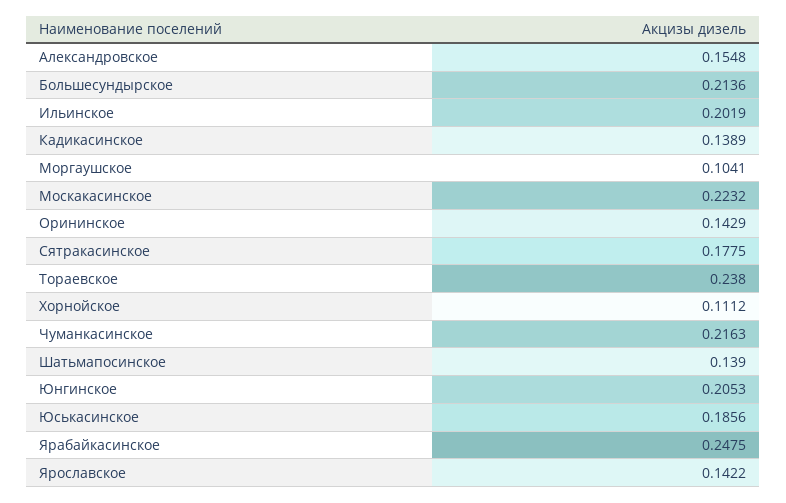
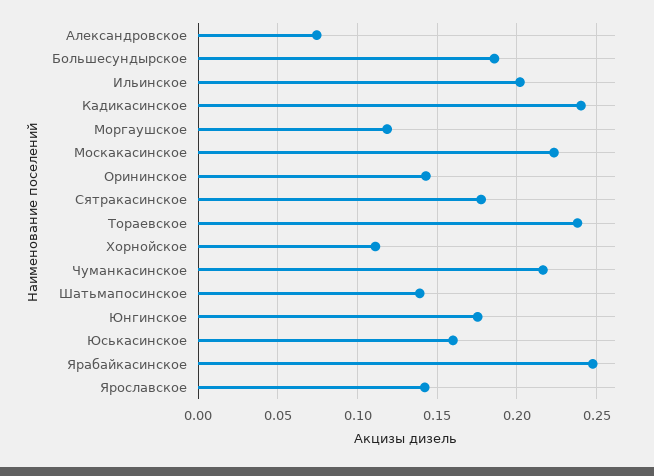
Александровское: 0.1548 -> 0.075
Большесундырское: 0.2136 -> 0.185
Кадикасинское: 0.1389 -> 0.24
Моргаушское: 0.1041 -> 0.12
Юнгинское: 0.2053 -> 0.175
Юськасинское: 0.1856 -> 0.16

